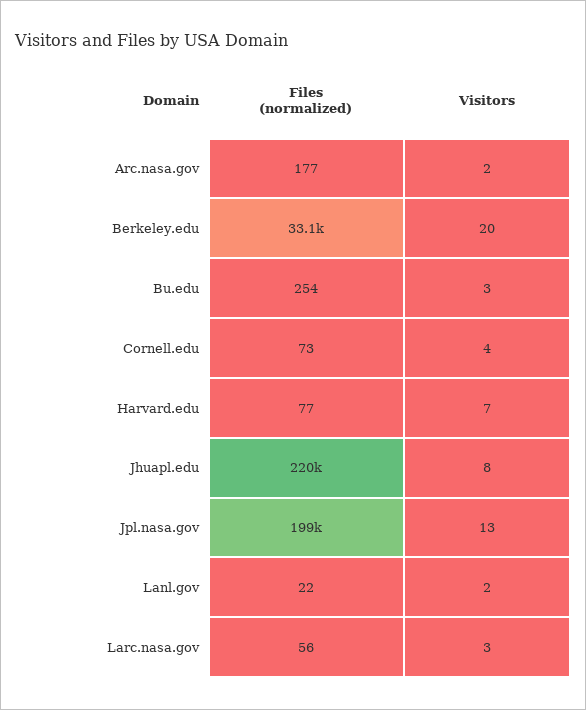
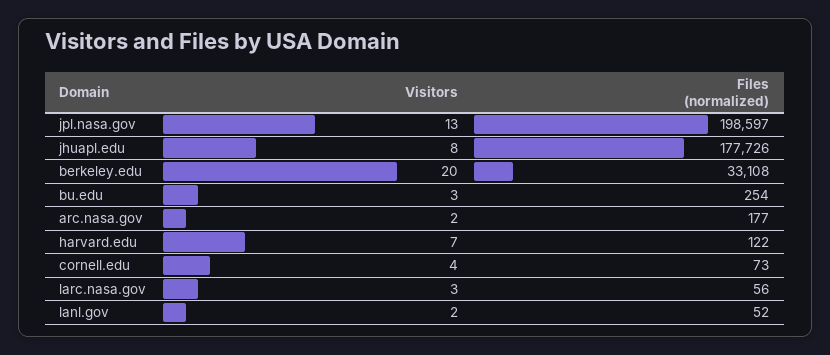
Files (normalized), Harvard.edu: 77 -> 122
Files (normalized), Jhuapl.edu: 220000 -> 177726
Files (normalized), Lanl.gov: 22 -> 52

